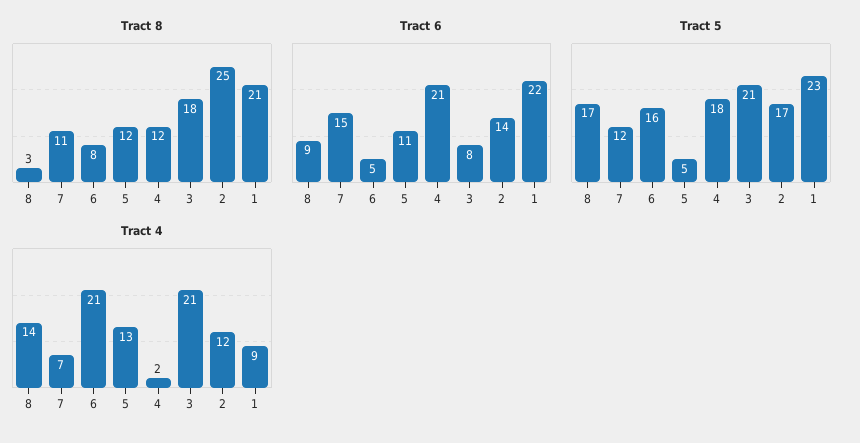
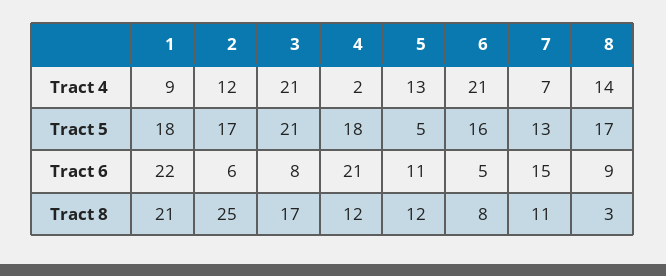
Tract 8, 3: 18 -> 17
Tract 6, 2: 14 -> 6
Tract 5, 7: 12 -> 13
Tract 5, 1: 23 -> 18

